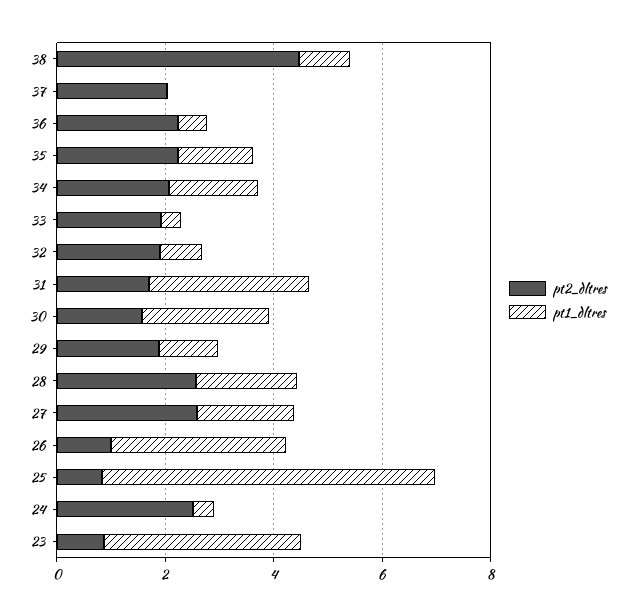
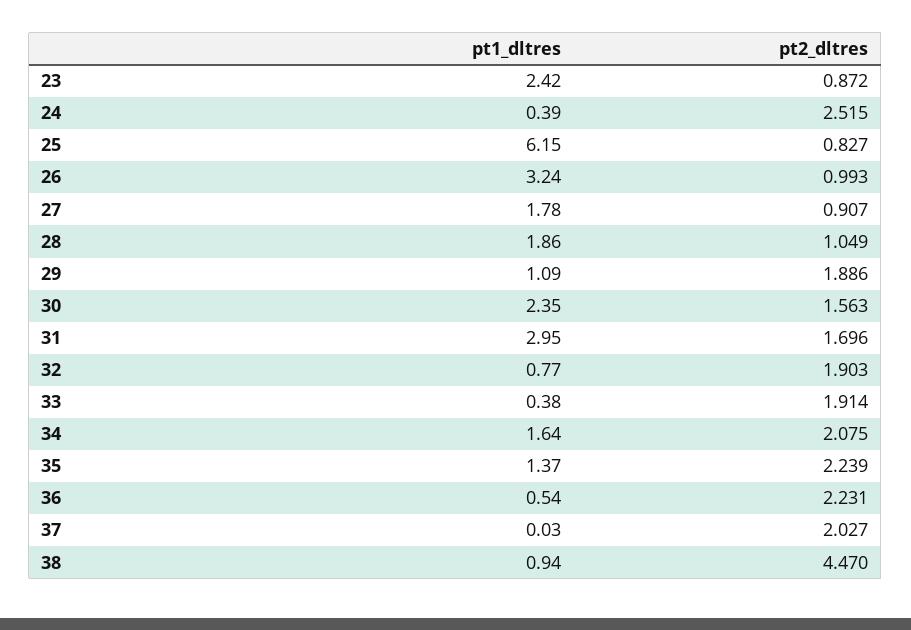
pt2_dltres, 28: 2.5 -> 1.049
pt2_dltres, 27: 2.5 -> 0.907
pt1_dltres, 23: 3.5 -> 2.42

